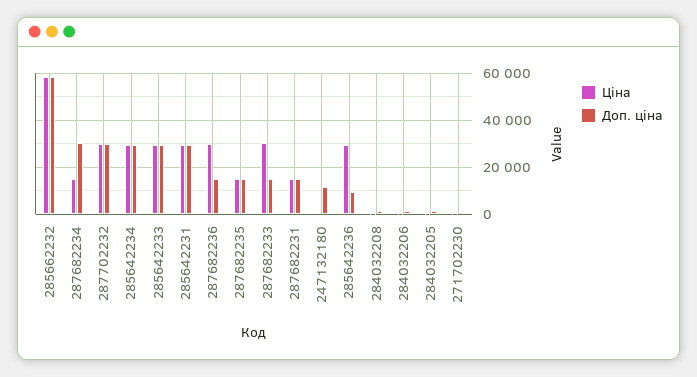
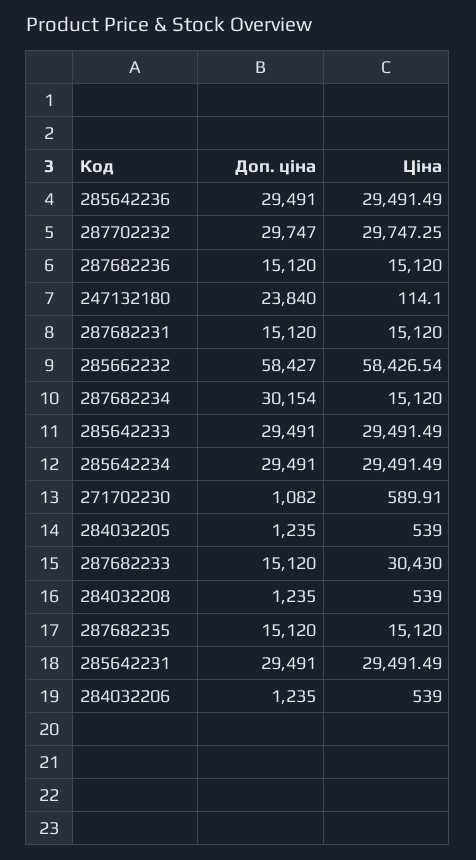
Ціна, 287682236: 30000 -> 15120
Доп. ціна, 247132180: 10000 -> 23840
Доп. ціна, 285642236: 10000 -> 29491

